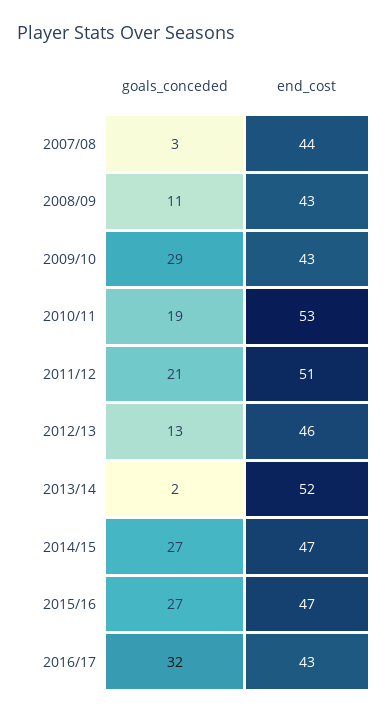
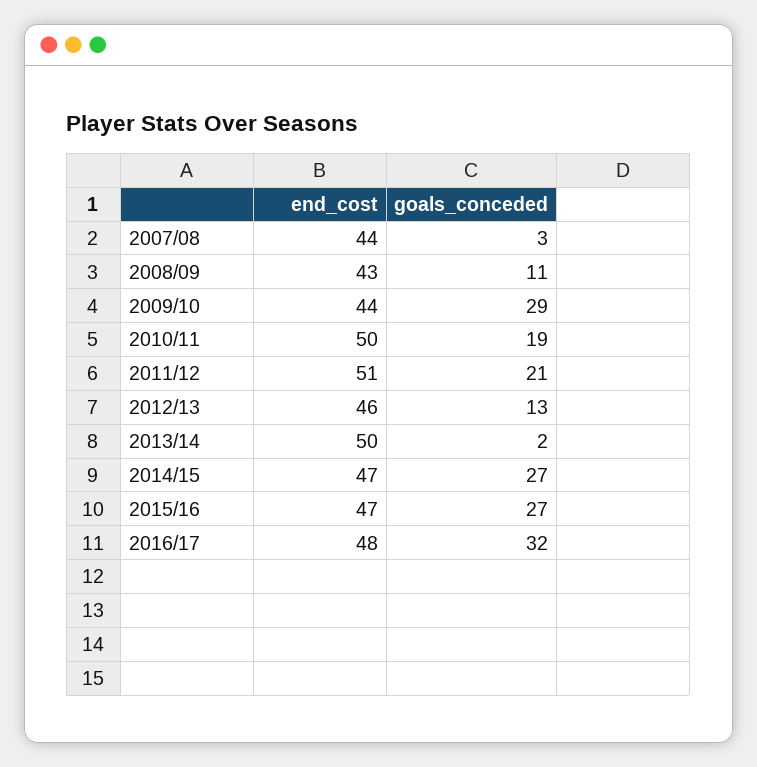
end_cost, 2009/10: 43 -> 44
end_cost, 2010/11: 53 -> 50
end_cost, 2013/14: 52 -> 50
end_cost, 2016/17: 43 -> 48

